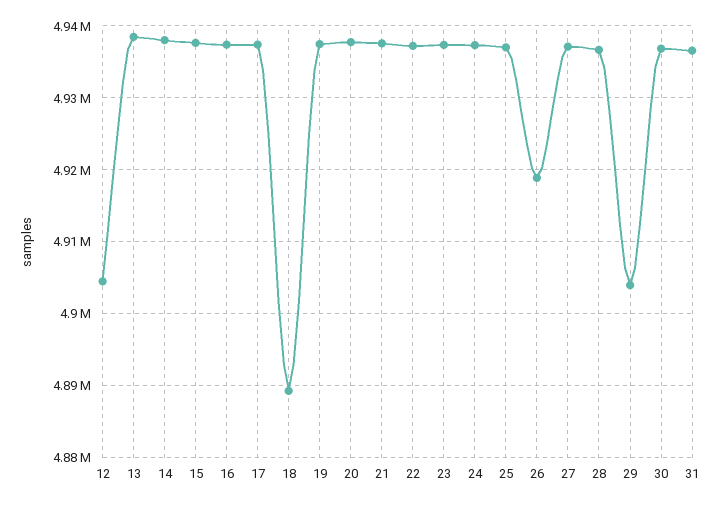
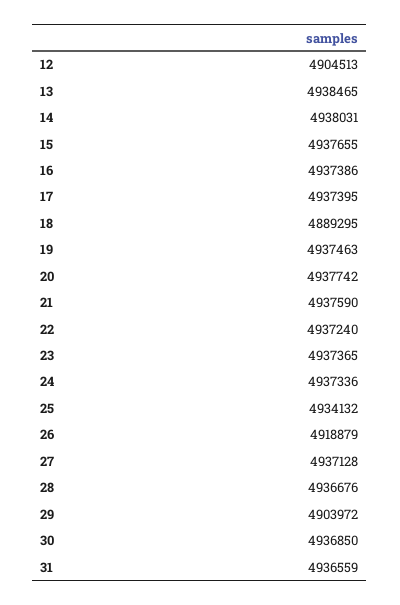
25: 4937000 -> 4934132

